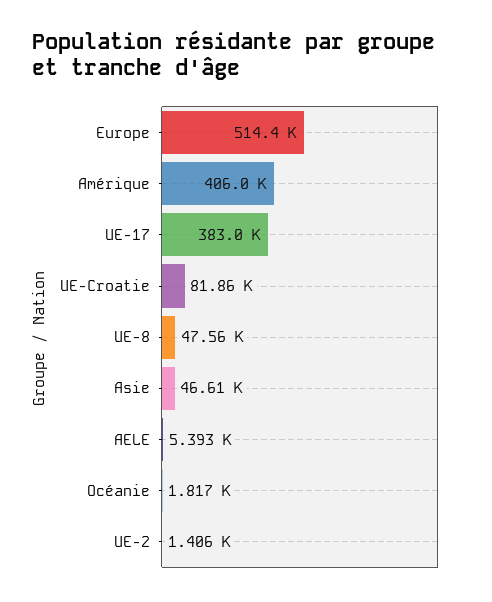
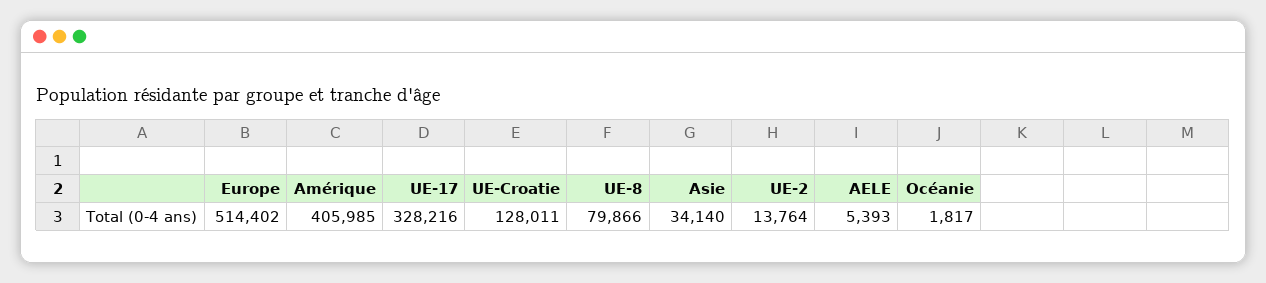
UE-17: 383000 -> 328216
UE-Croatie: 81860 -> 128011
UE-8: 47560 -> 79866
Asie: 46610 -> 34140
UE-2: 1406 -> 13764

